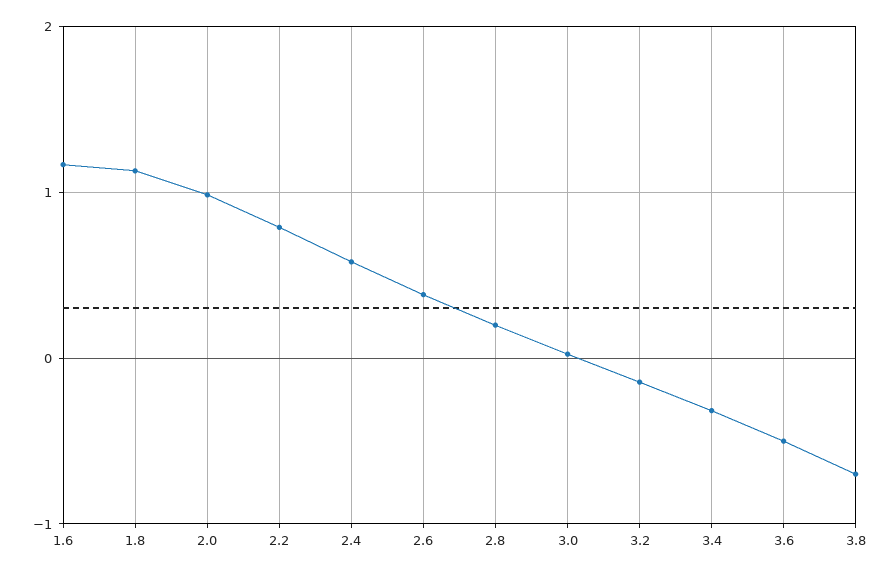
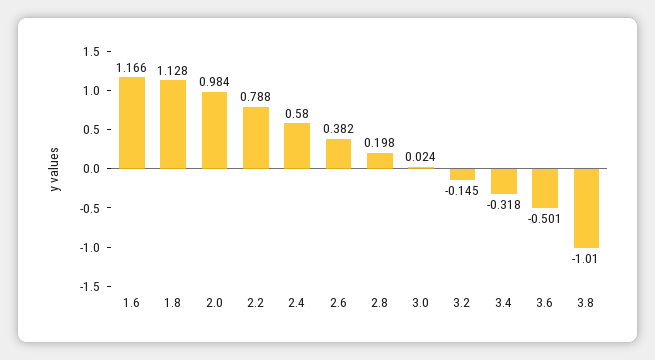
3.8: -0.7 -> -1.01

